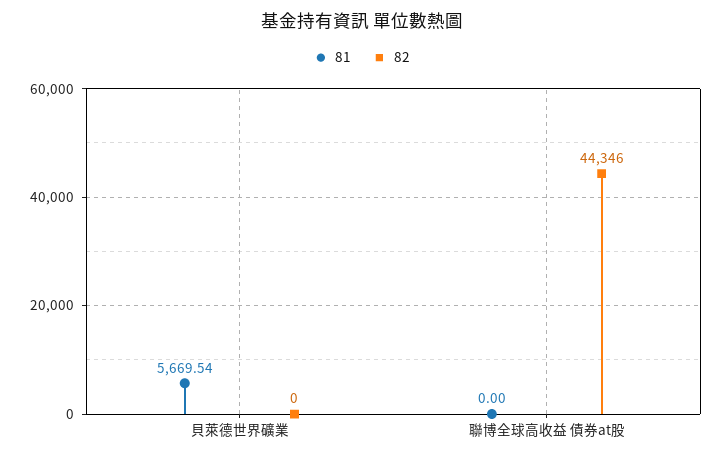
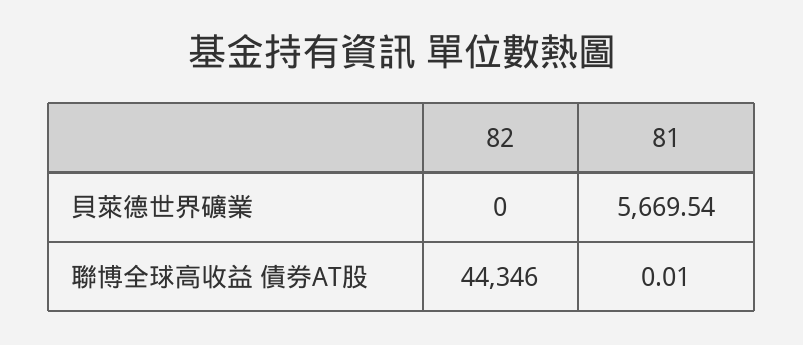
81, 聯博全球高收益 債券at股: 0 -> 0.01

